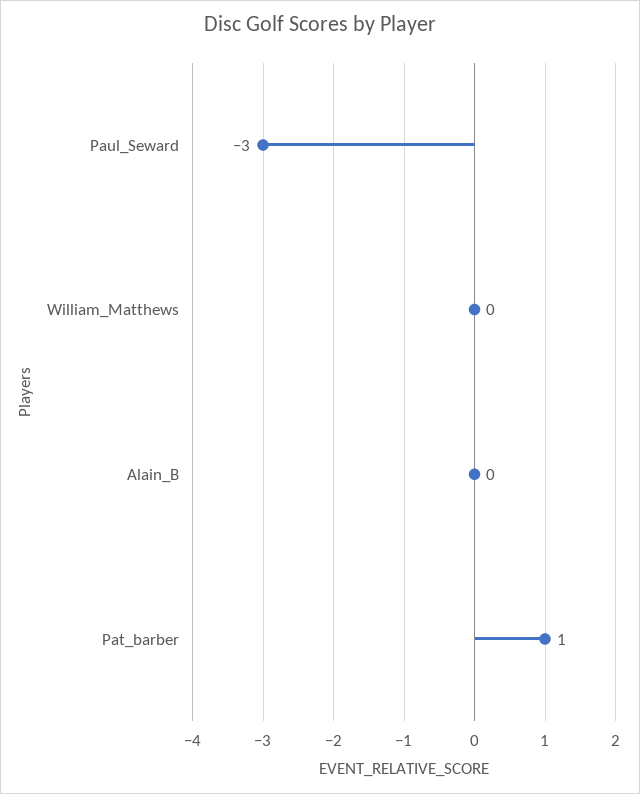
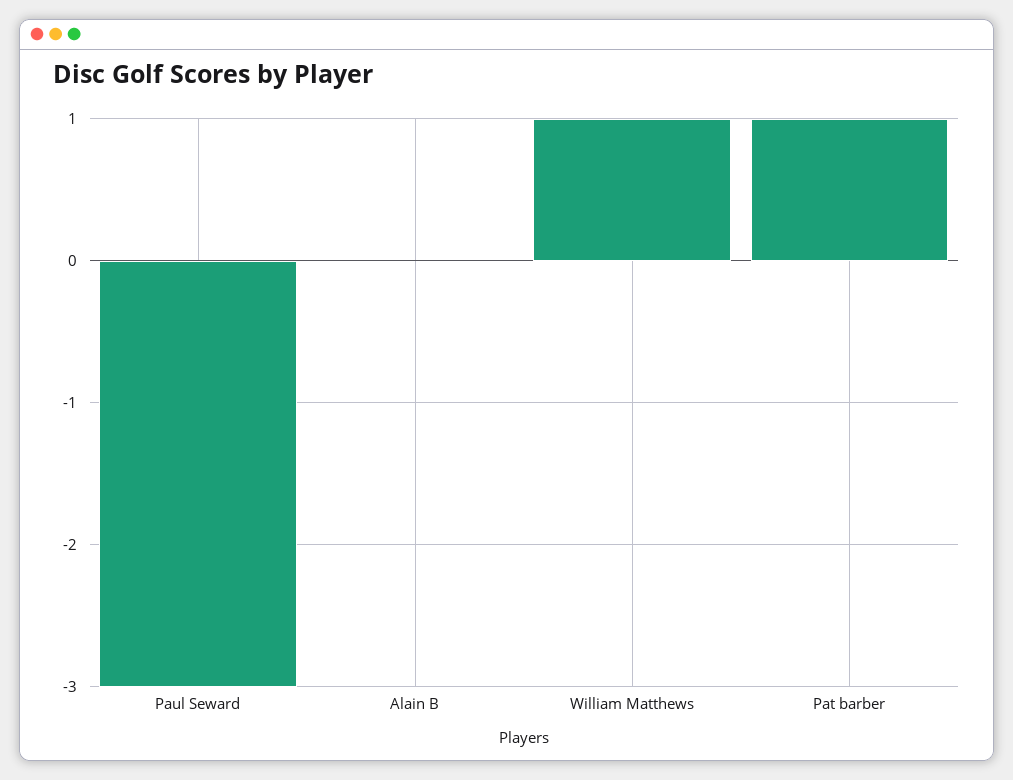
William_Matthews: 0 -> 1

